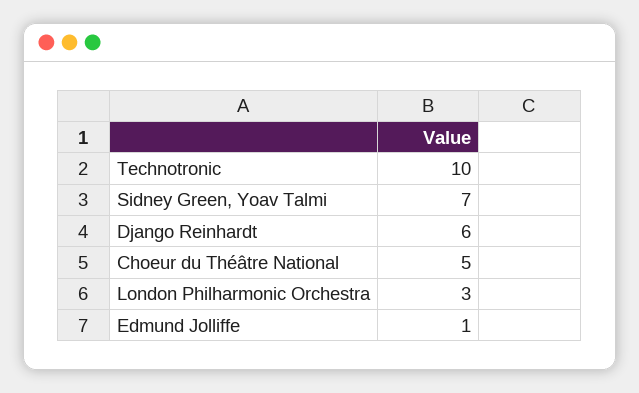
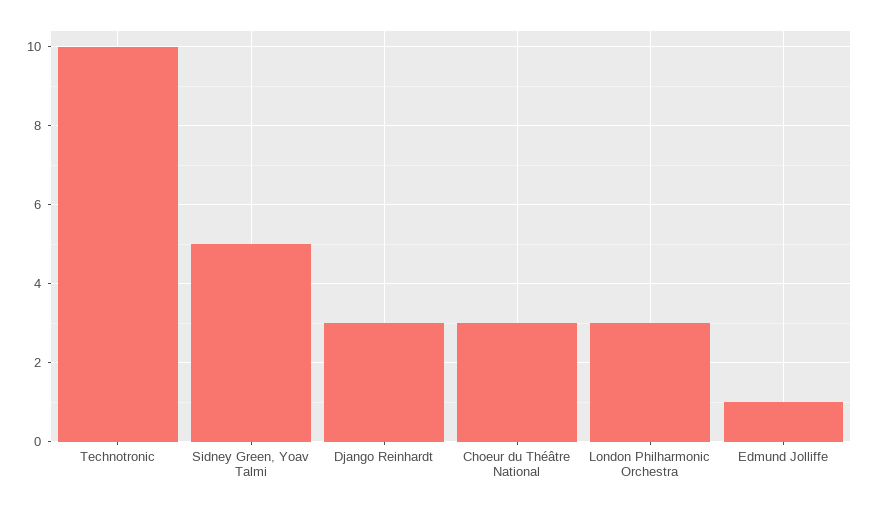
Sidney Green, Yoav Talmi: 7 -> 5
Django Reinhardt: 6 -> 3
Choeur du Théâtre National: 5 -> 3

